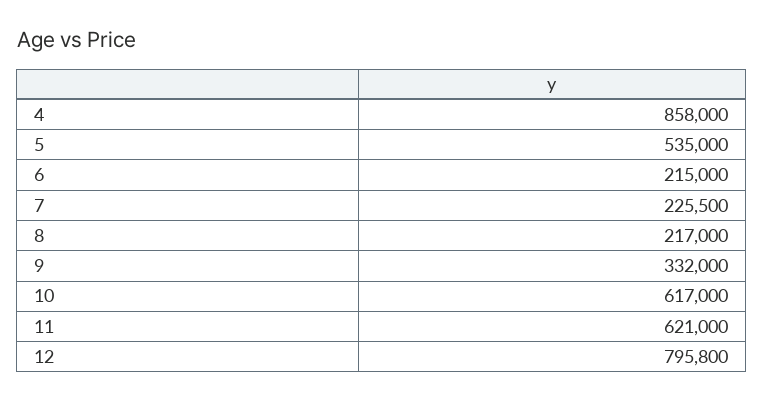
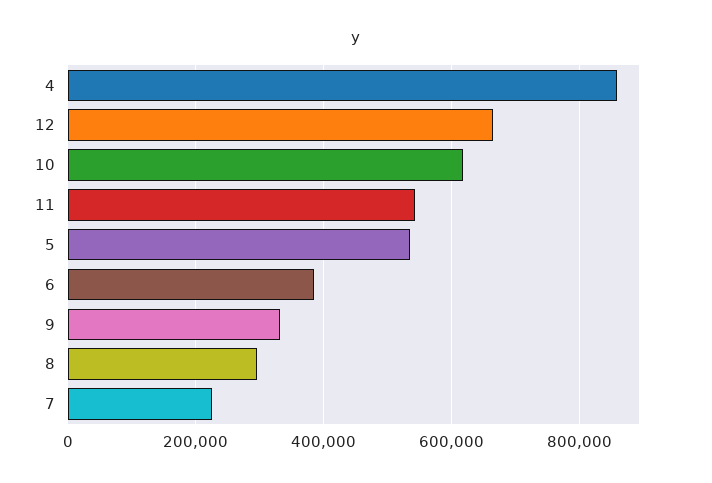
6: 215000 -> 380000
8: 217000 -> 300000
11: 621000 -> 540000
12: 795800 -> 660000

